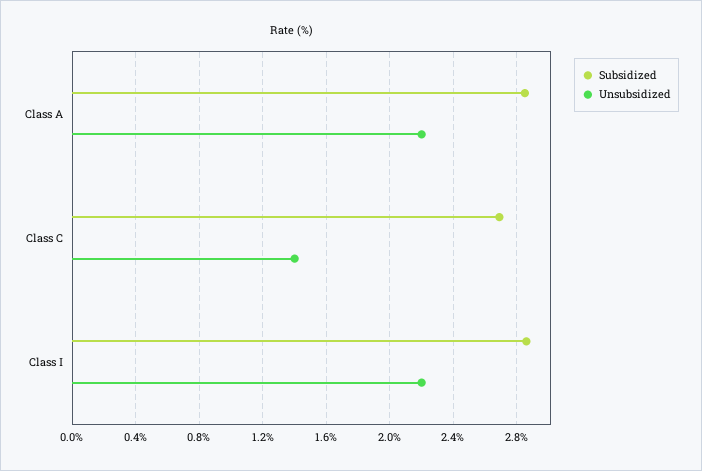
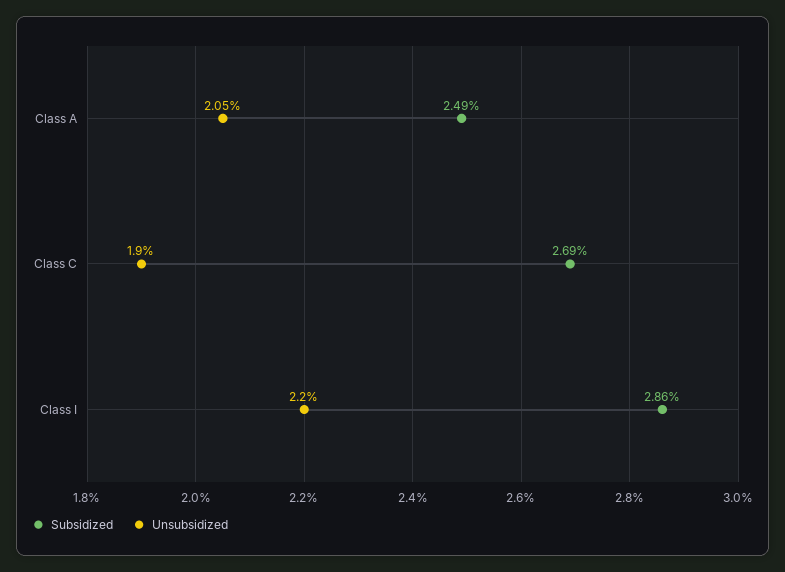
Subsidized, Class A: 2.85 -> 2.49
Unsubsidized, Class A: 2.2 -> 2.05
Unsubsidized, Class C: 1.4 -> 1.9

